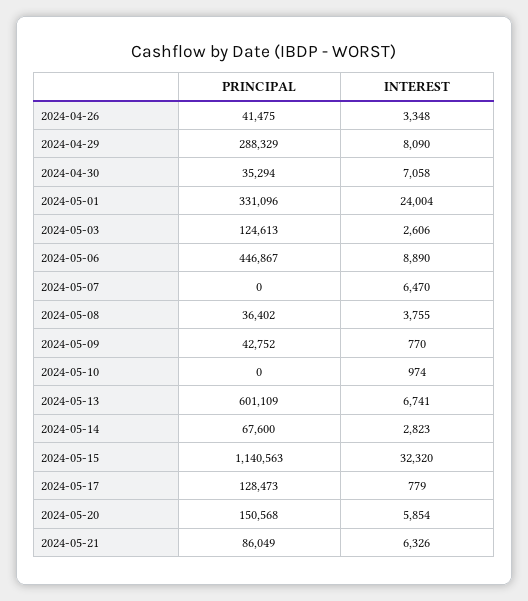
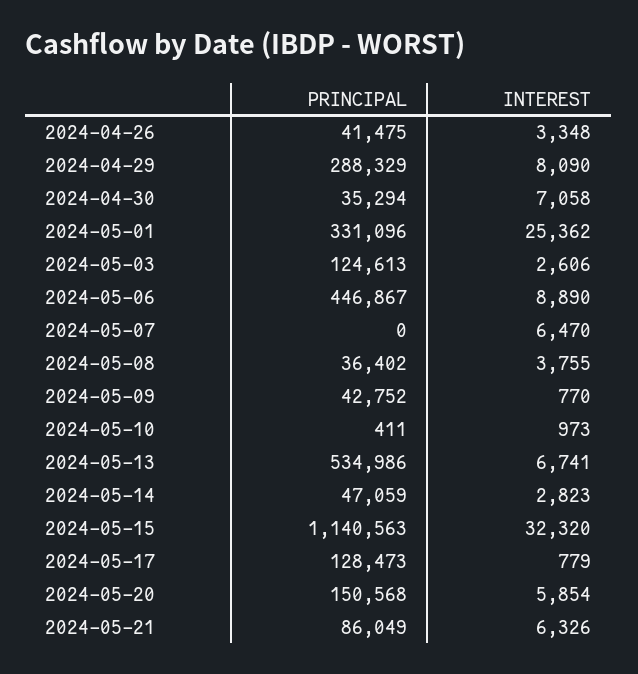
INTEREST, 2024-05-01: 24004 -> 25362
PRINCIPAL, 2024-05-10: 0 -> 411
INTEREST, 2024-05-10: 974 -> 973
PRINCIPAL, 2024-05-13: 601109 -> 534986
PRINCIPAL, 2024-05-14: 67600 -> 47059

